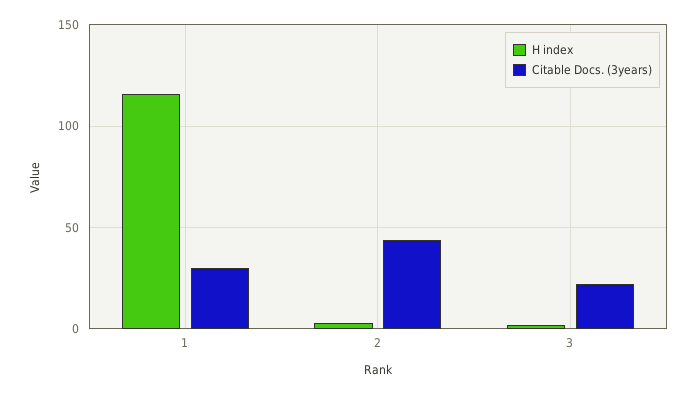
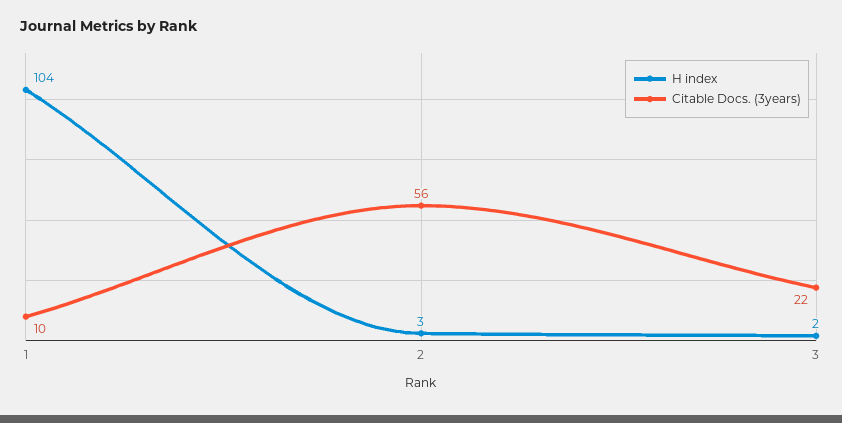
H index, 1: 115 -> 104
Citable Docs. (3years), 1: 30 -> 10
Citable Docs. (3years), 2: 45 -> 56

